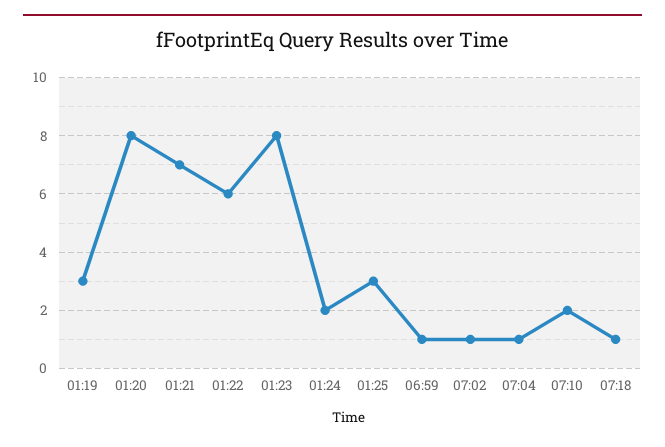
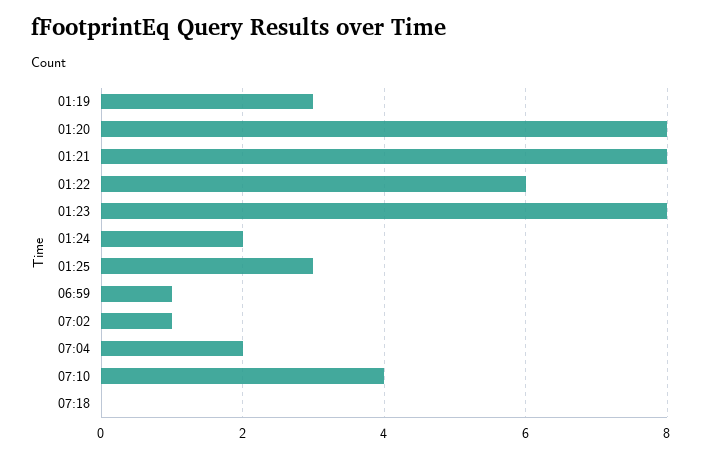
01:21: 7 -> 8
07:04: 1 -> 2
07:10: 2 -> 4
07:18: 1 -> 0

